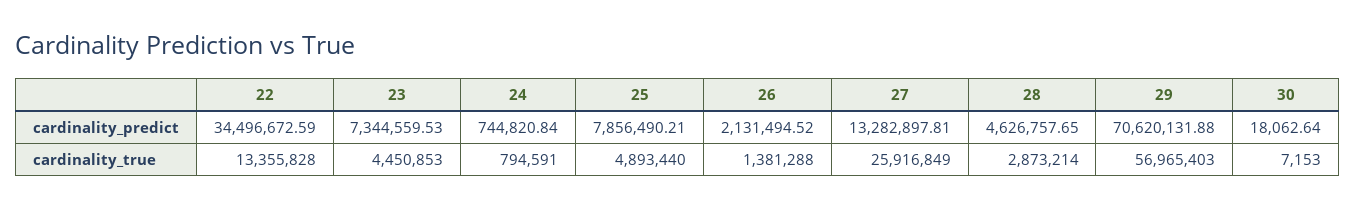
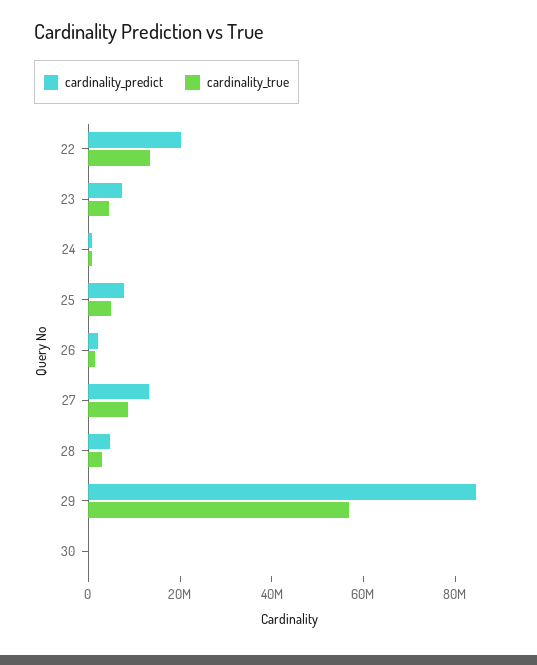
cardinality_predict, 22: 34496672.59 -> 20000000
cardinality_predict, 29: 70620131.88 -> 85000000
cardinality_true, 27: 25916849 -> 10000000

